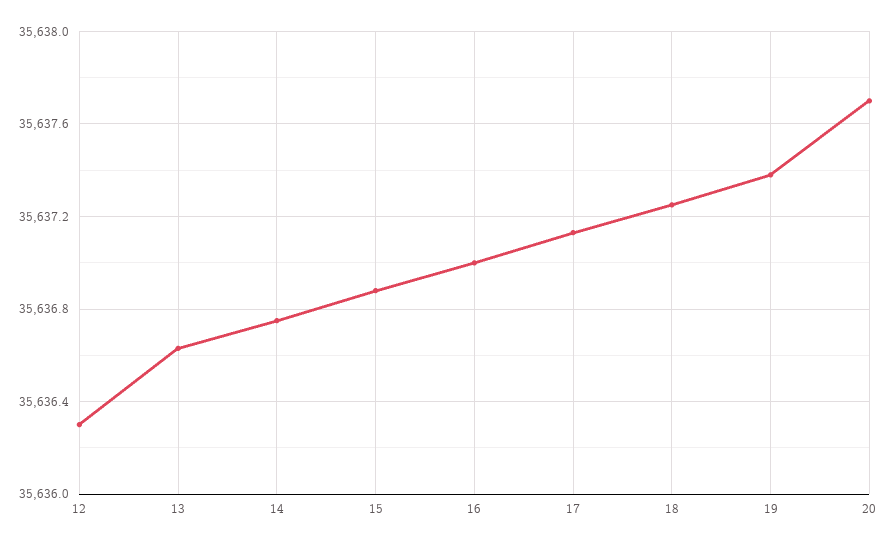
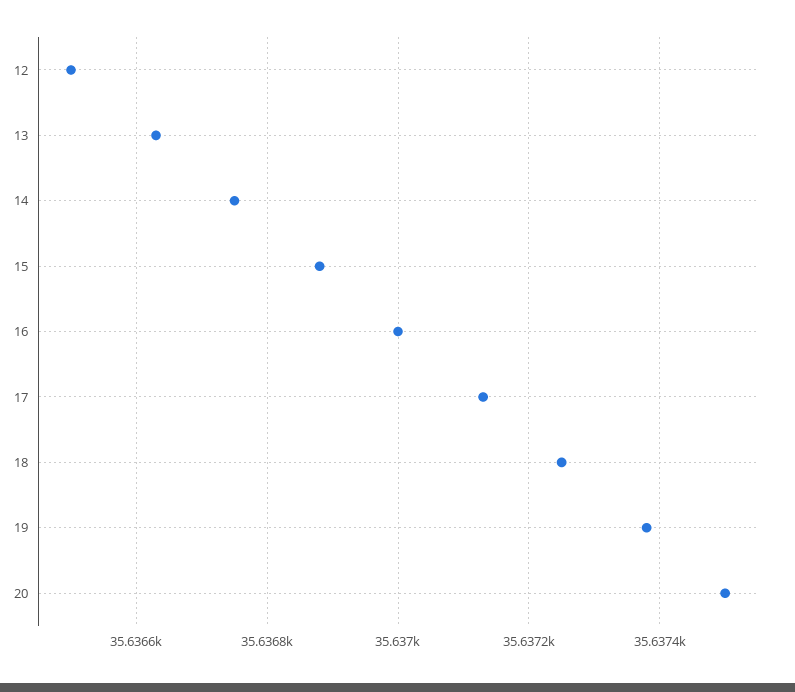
12: 35636.3 -> 35636.5
20: 35637.7 -> 35637.5

